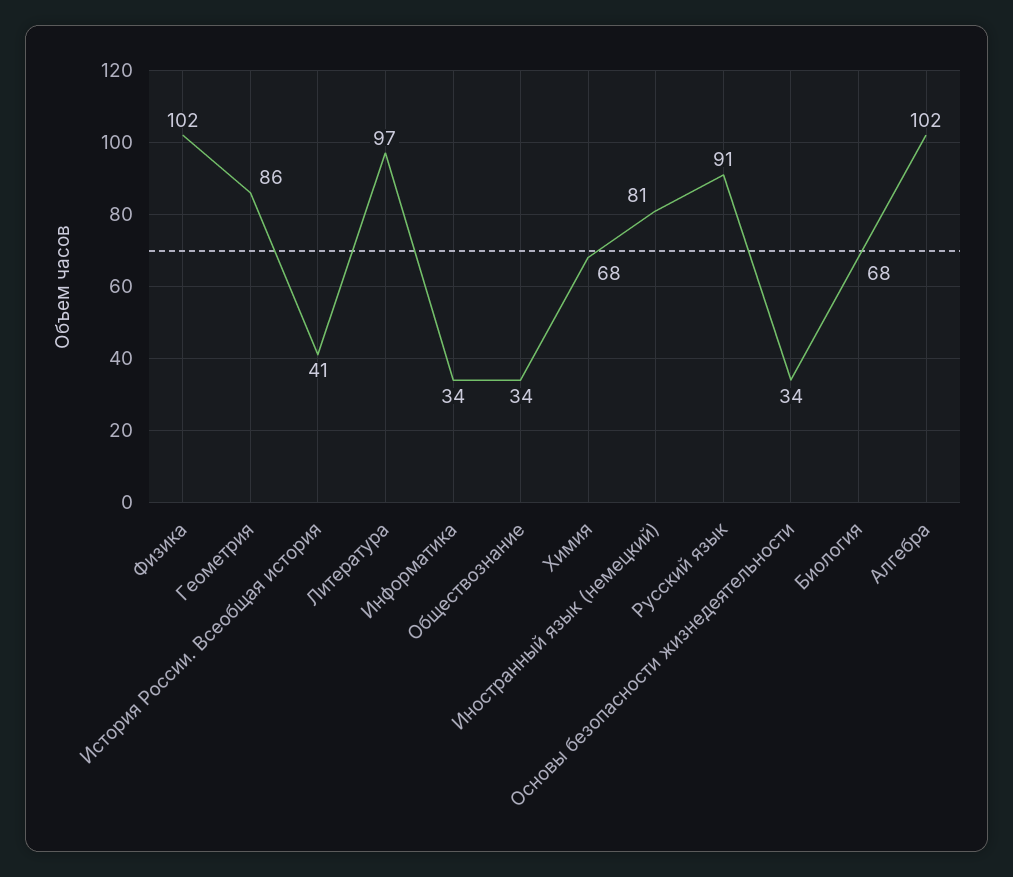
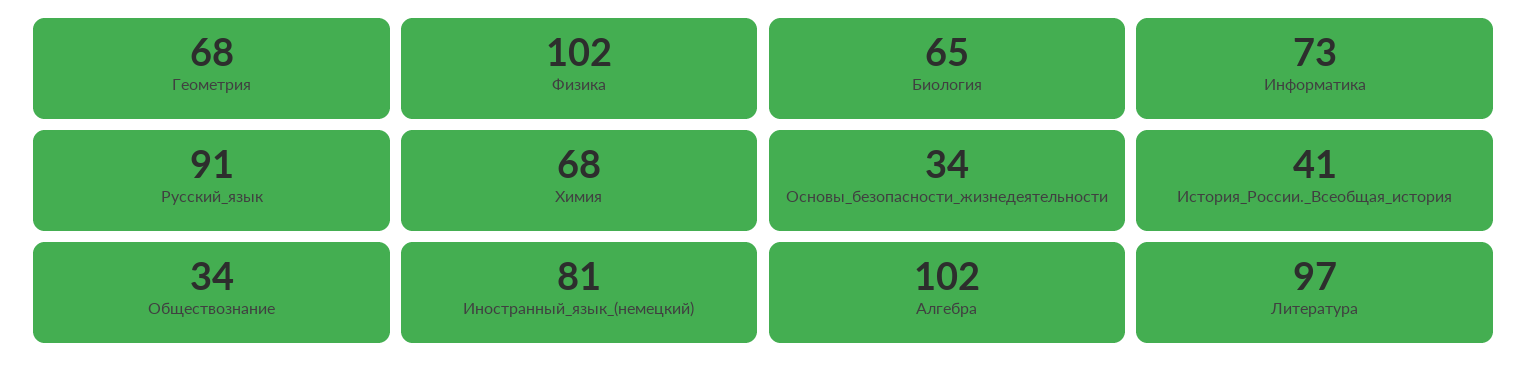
Геометрия: 86 -> 68
Информатика: 34 -> 73
Биология: 68 -> 65

